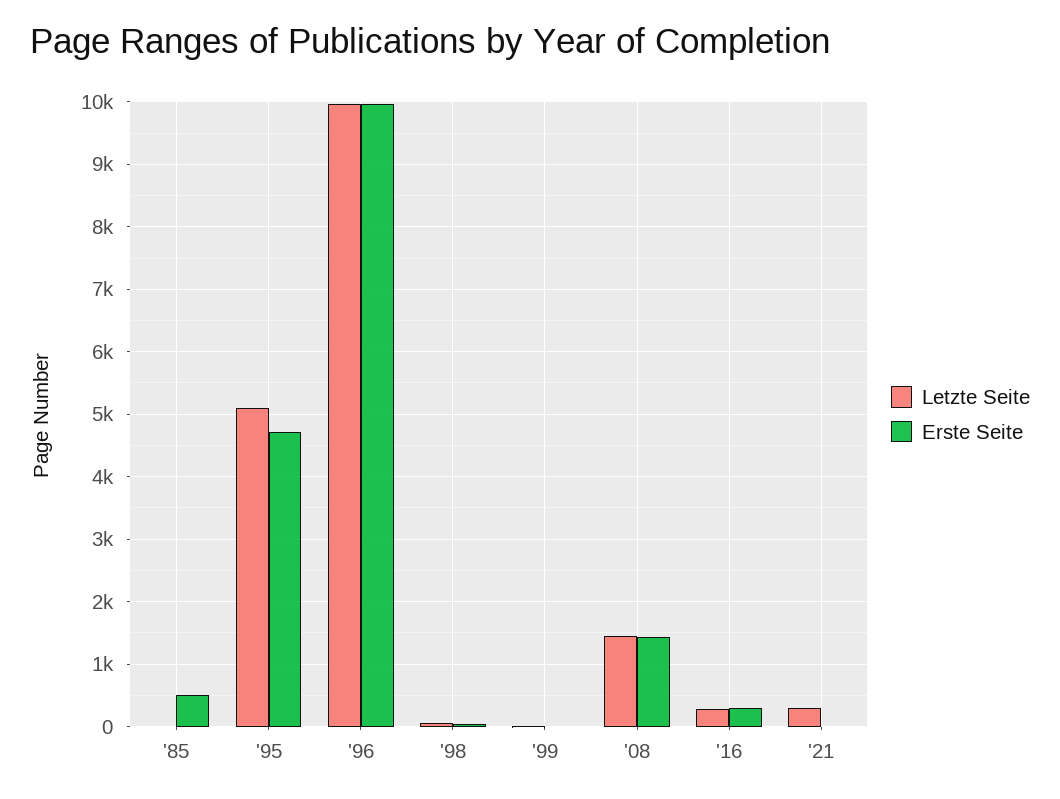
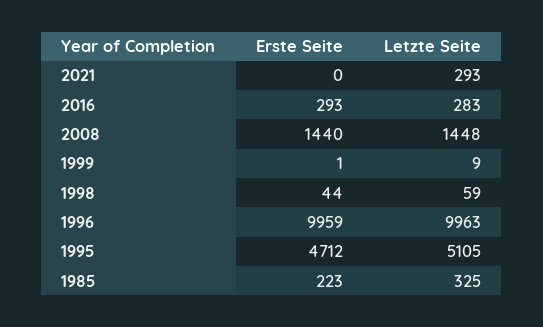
Letzte Seite, '85: 0 -> 325
Erste Seite, '85: 500 -> 223

